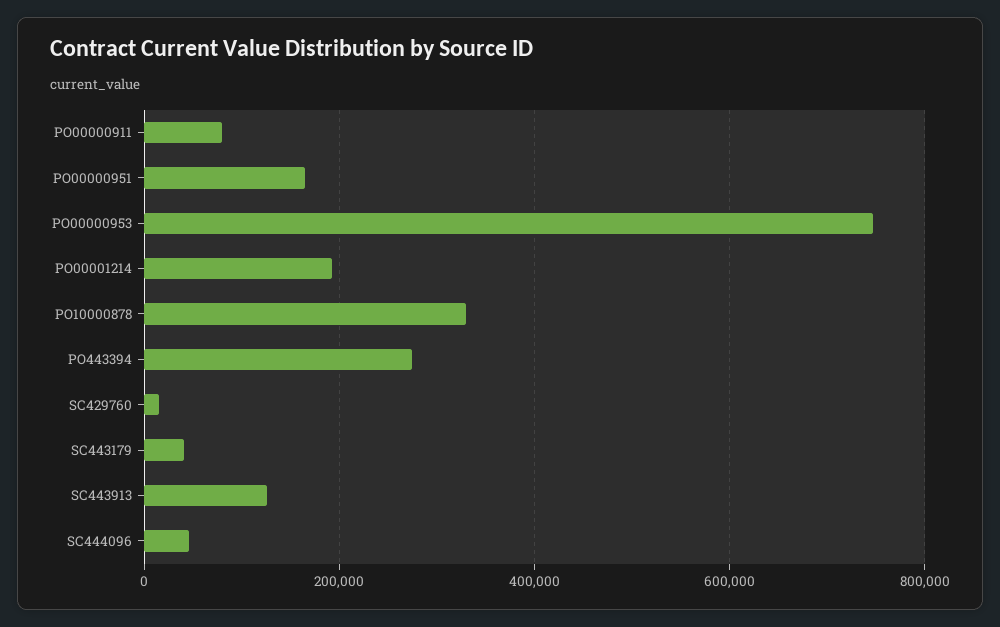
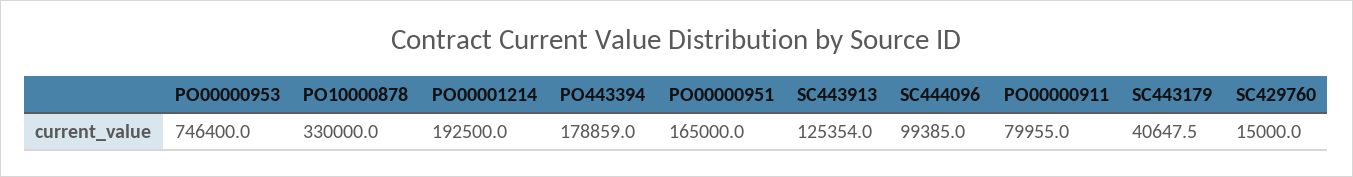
PO443394: 280000 -> 178859
SC444096: 40000 -> 99385

